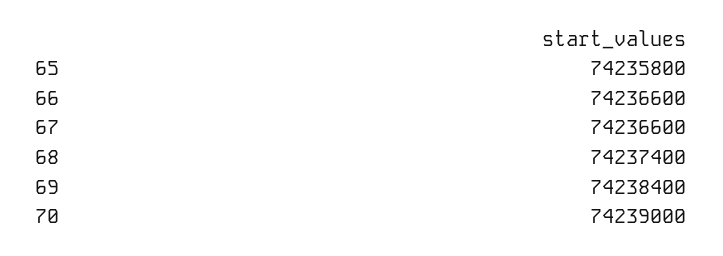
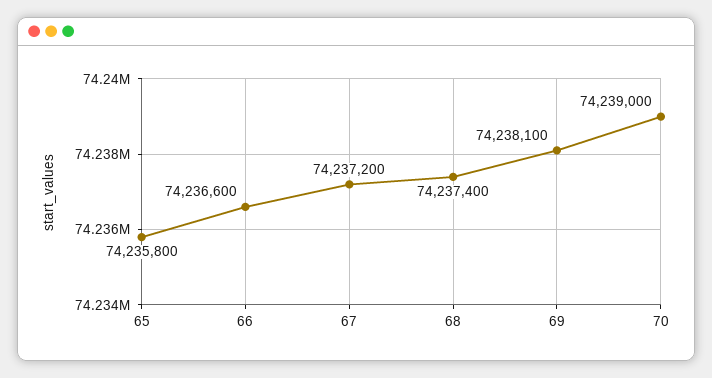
67: 74236600 -> 74237200
69: 74238400 -> 74238100

